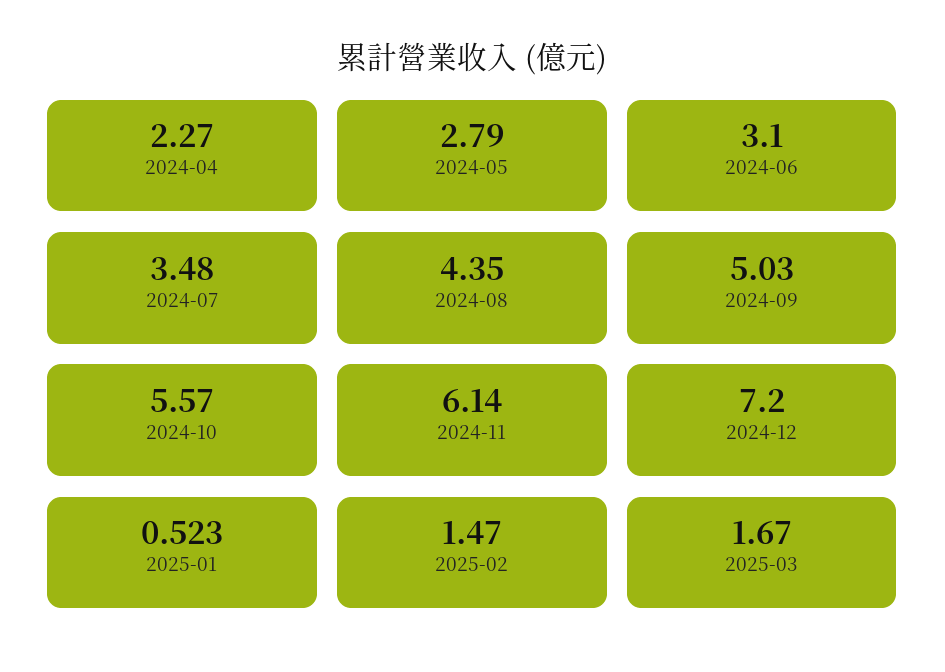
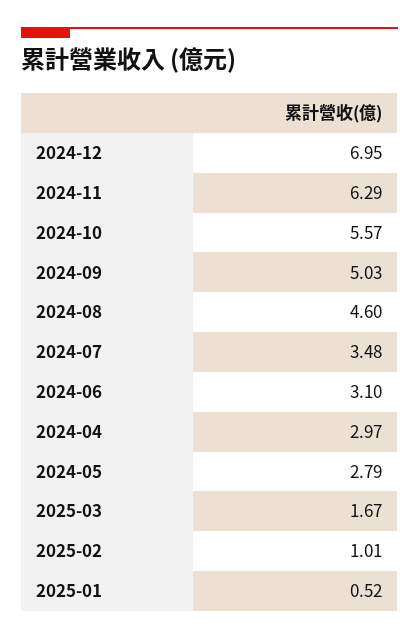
2024-04: 2.27 -> 2.97
2024-08: 4.35 -> 4.6
2024-11: 6.14 -> 6.29
2024-12: 7.2 -> 6.95
2025-02: 1.47 -> 1.01

